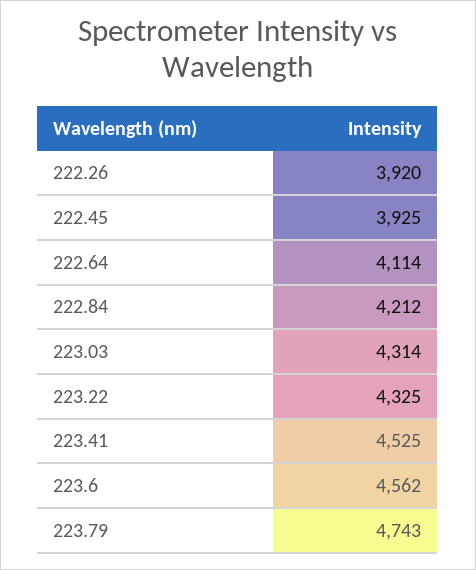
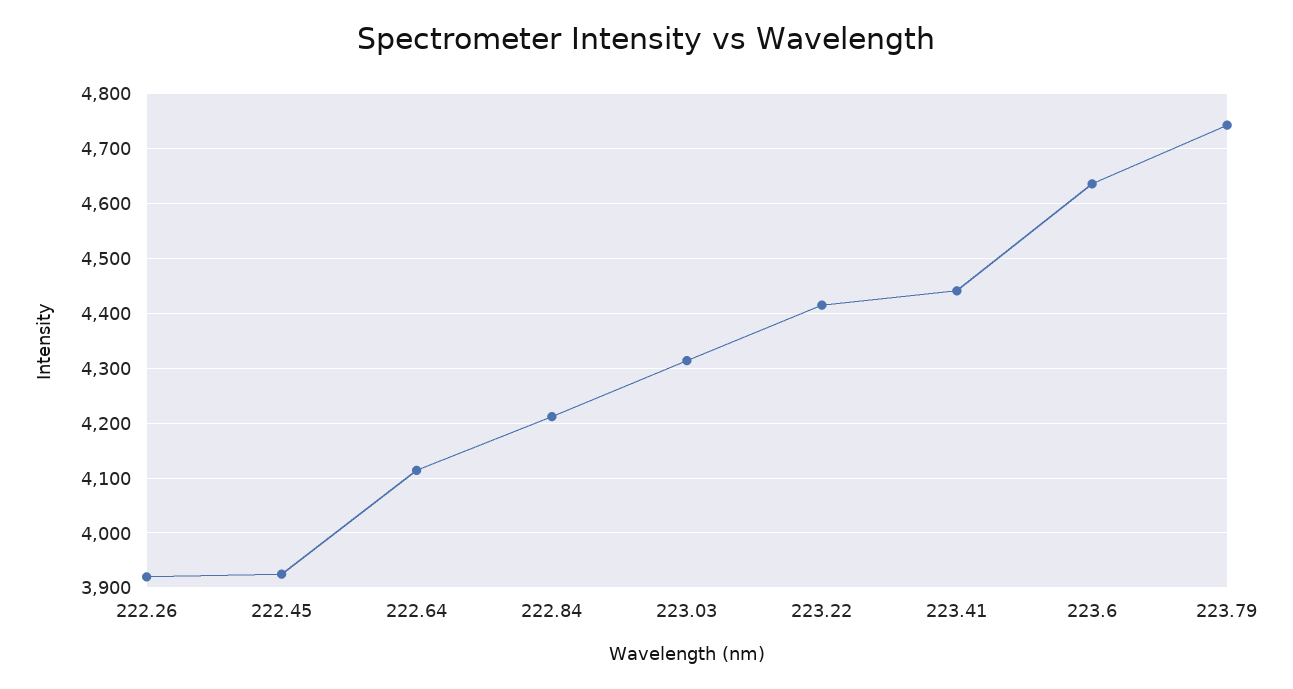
223.22: 4325 -> 4420
223.41: 4525 -> 4440
223.6: 4562 -> 4640

